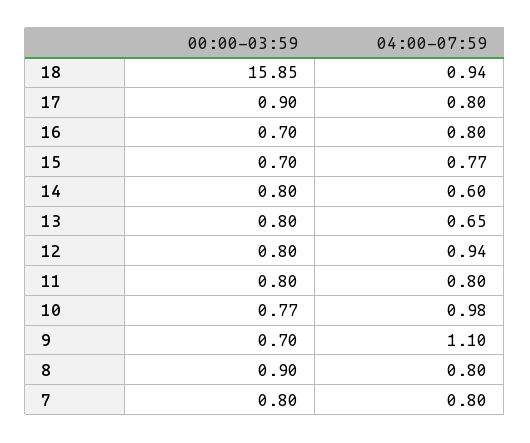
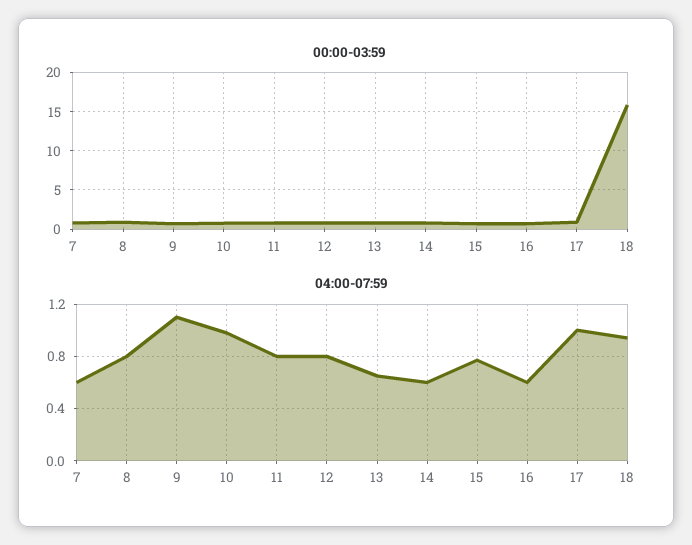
04:00-07:59, 17: 0.8 -> 1
04:00-07:59, 16: 0.8 -> 0.6
04:00-07:59, 12: 0.94 -> 0.8
04:00-07:59, 7: 0.8 -> 0.6

